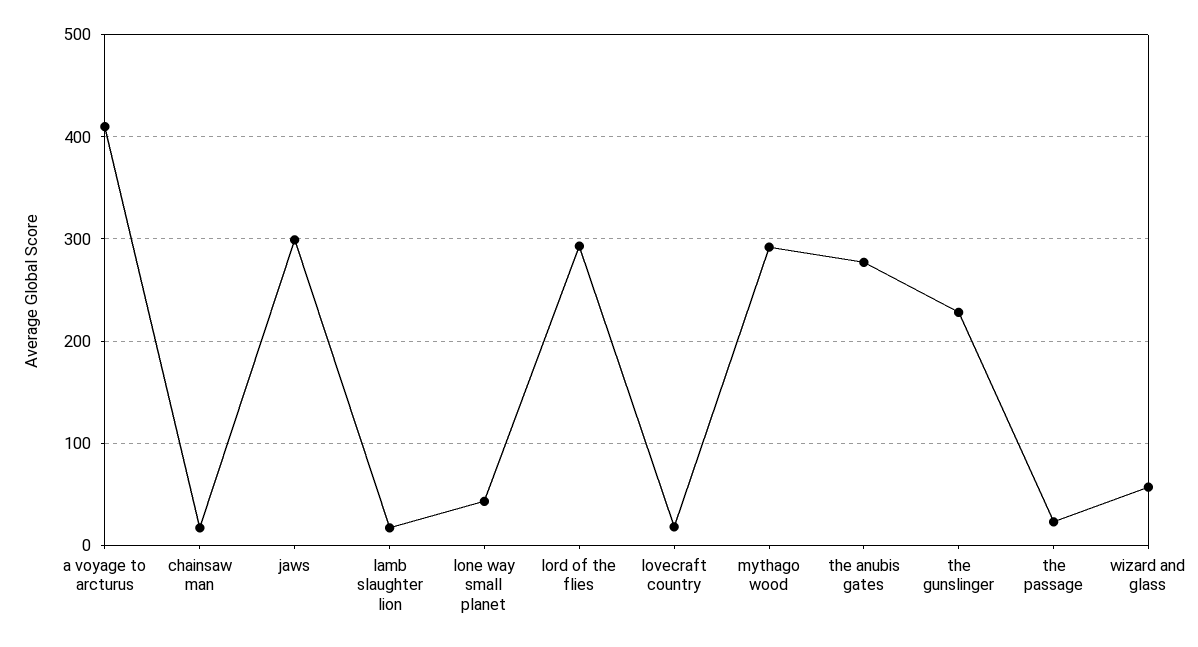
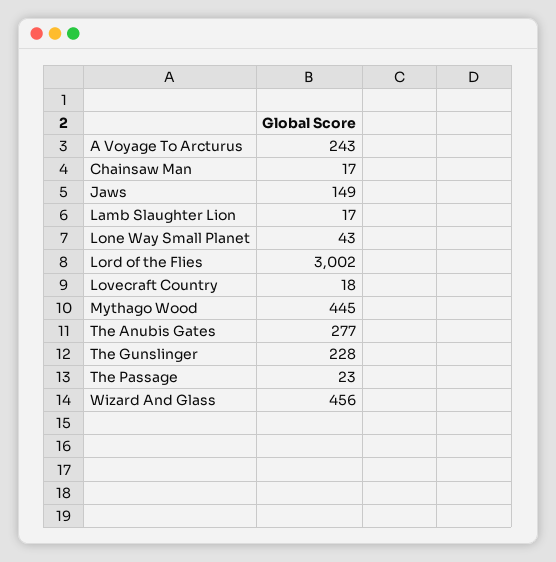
a voyage to arcturus: 410 -> 243
jaws: 300 -> 149
lord of the flies: 290 -> 3002
mythago wood: 290 -> 445
wizard and glass: 60 -> 456

